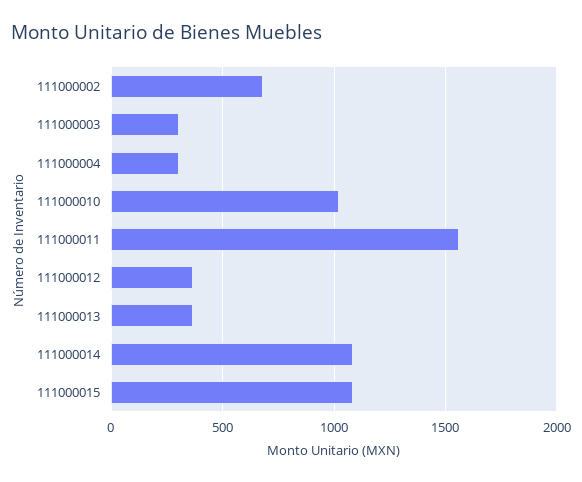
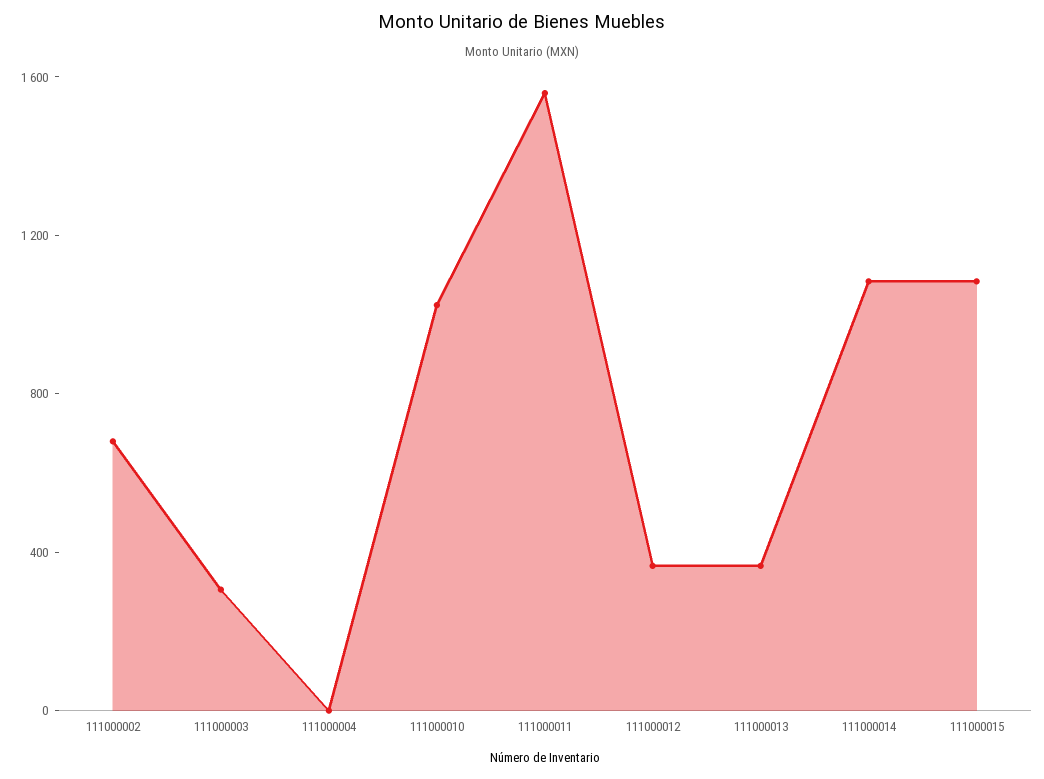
111000004: 300 -> 0

